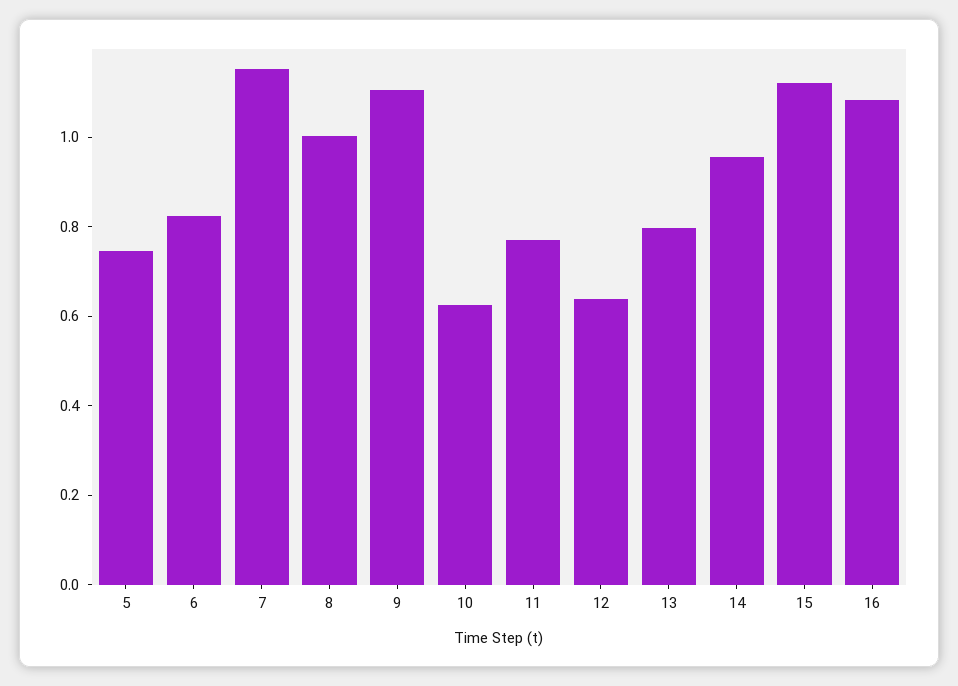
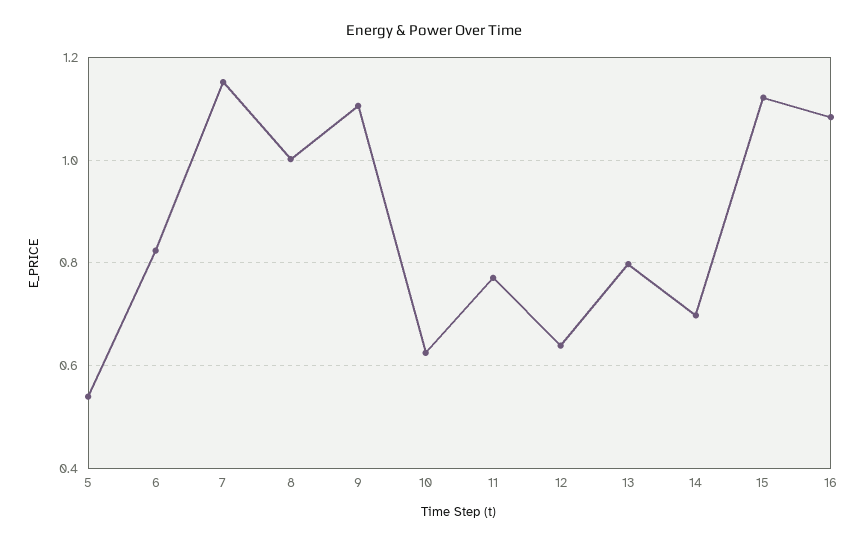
5: 0.75 -> 0.54
14: 0.95 -> 0.7

